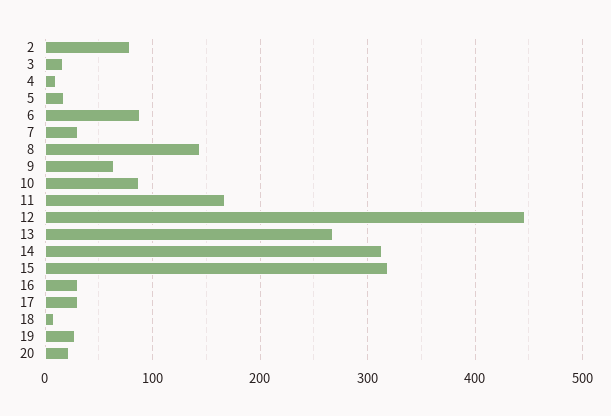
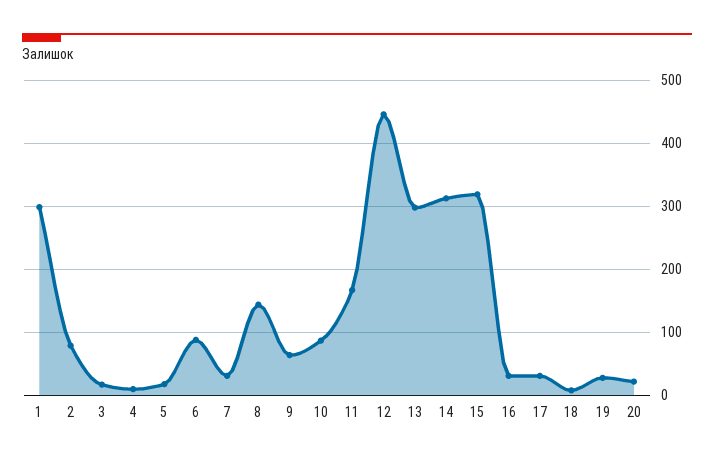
13: 270 -> 300
1: none -> 300

